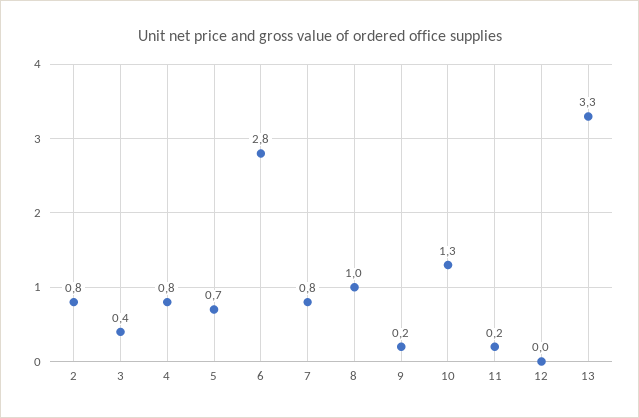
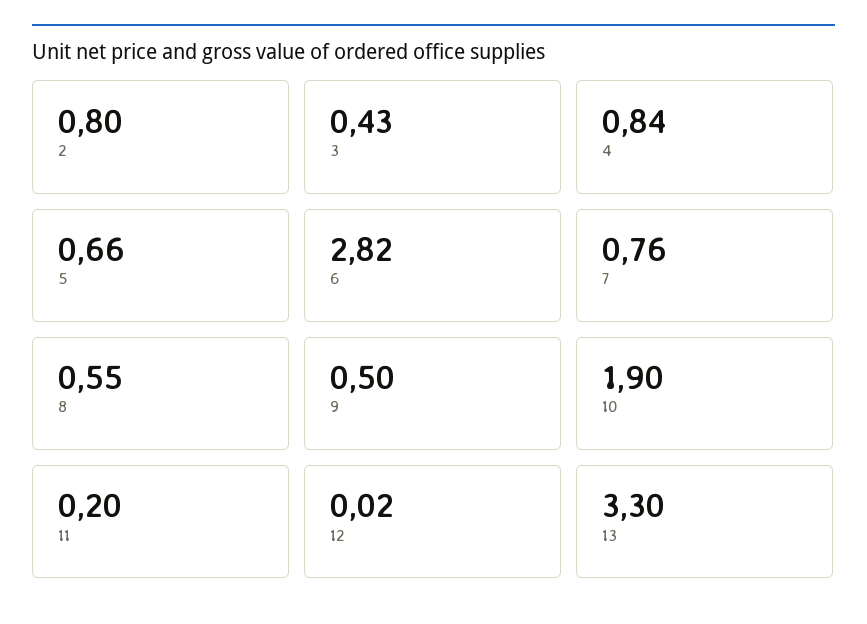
8: 1 -> 0.55
9: 0.2 -> 0.5
10: 1.3 -> 1.9

